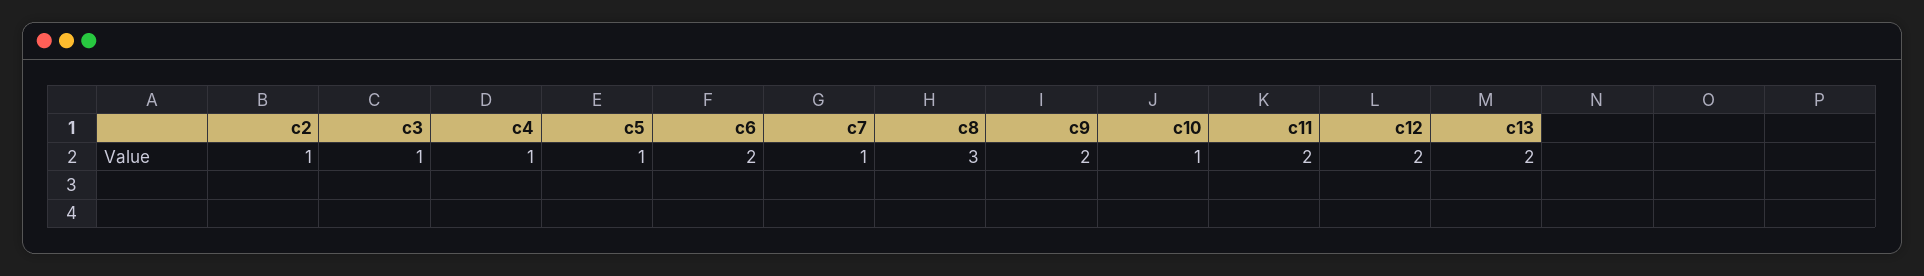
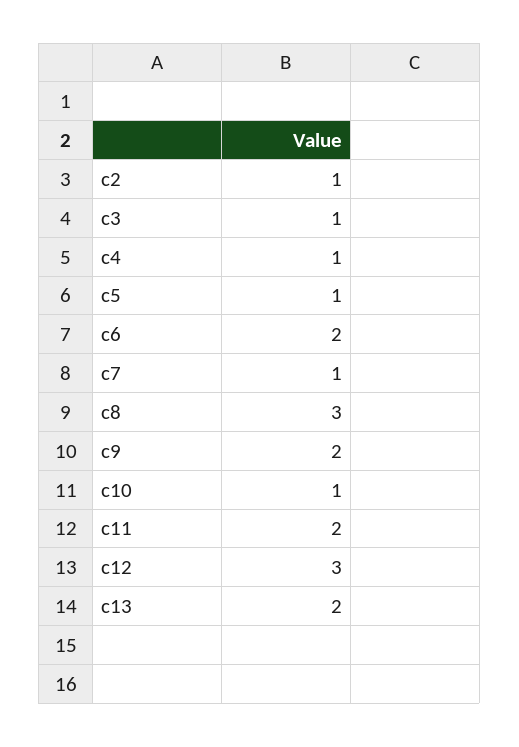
c12: 2 -> 3

